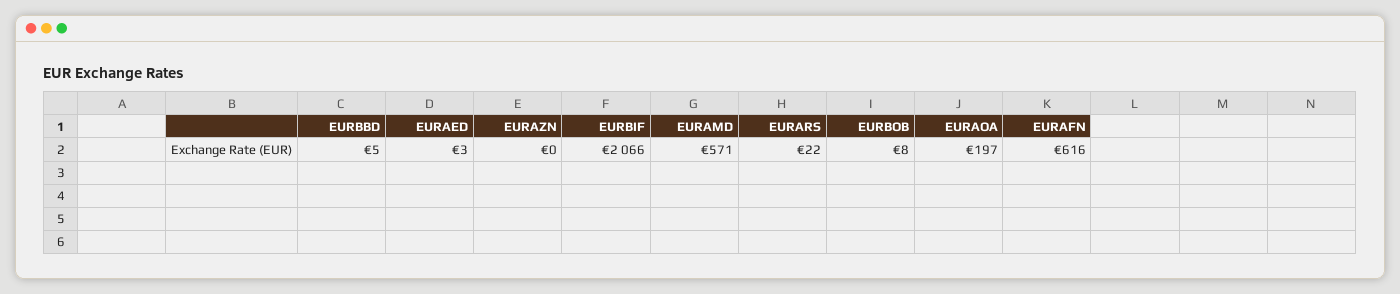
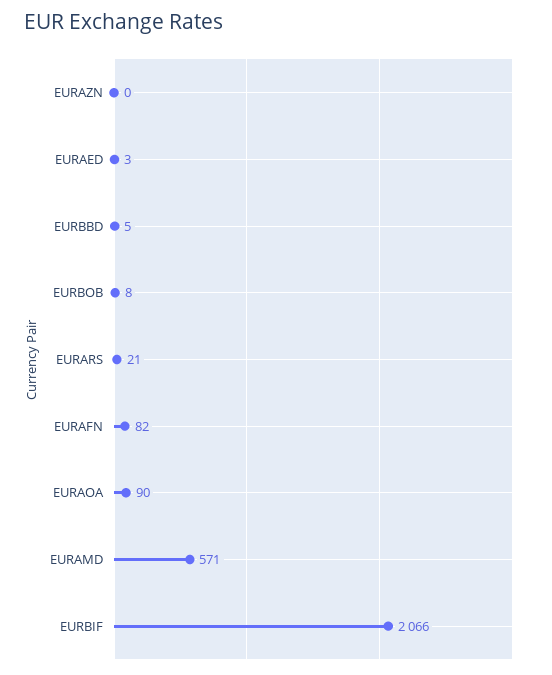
EURARS: 22 -> 21
EURAOA: 197 -> 90
EURAFN: 616 -> 82

